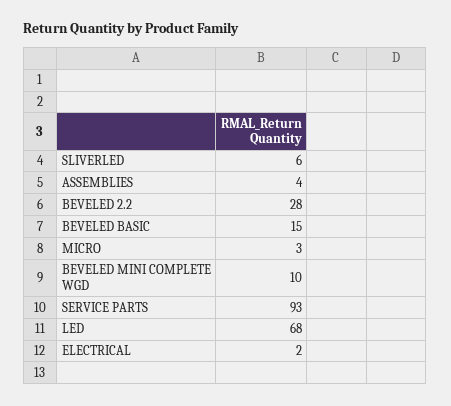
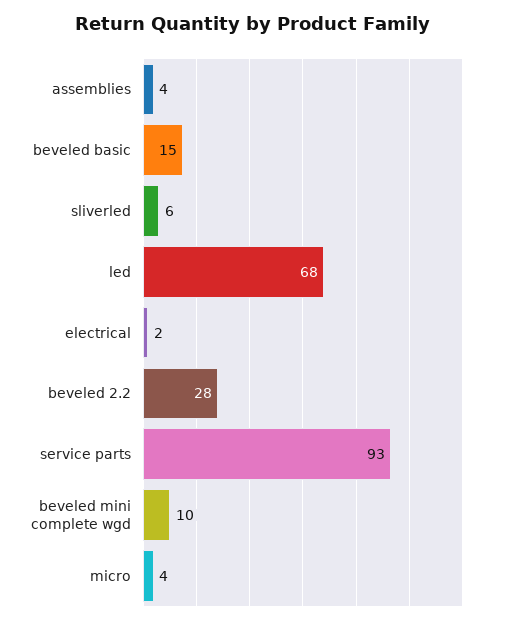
MICRO: 3 -> 4

